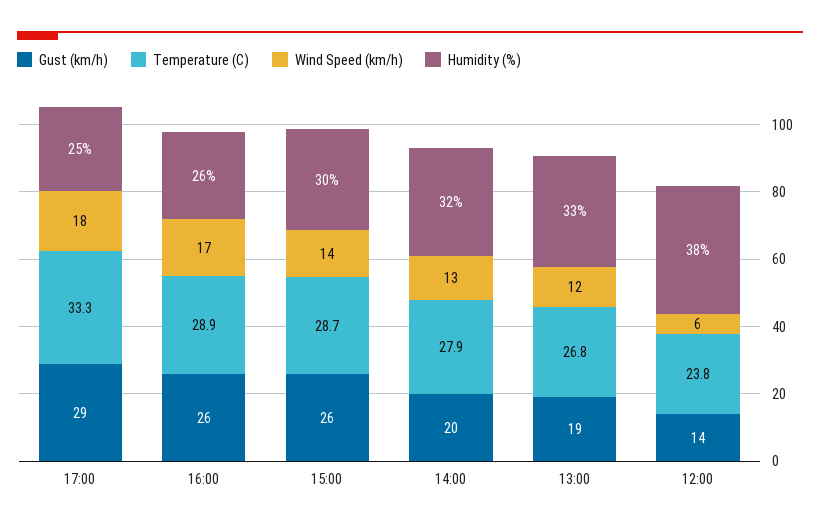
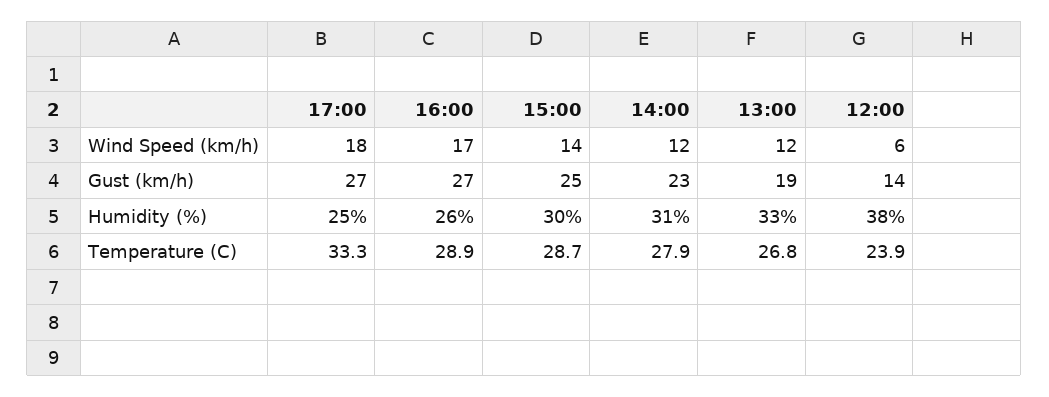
Gust (km/h), 17:00: 29 -> 27
Gust (km/h), 16:00: 26 -> 27
Gust (km/h), 15:00: 26 -> 25
Gust (km/h), 14:00: 20 -> 23
Wind Speed (km/h), 14:00: 13 -> 12
Humidity (%), 14:00: 32 -> 31
Temperature (C), 12:00: 23.8 -> 23.9

